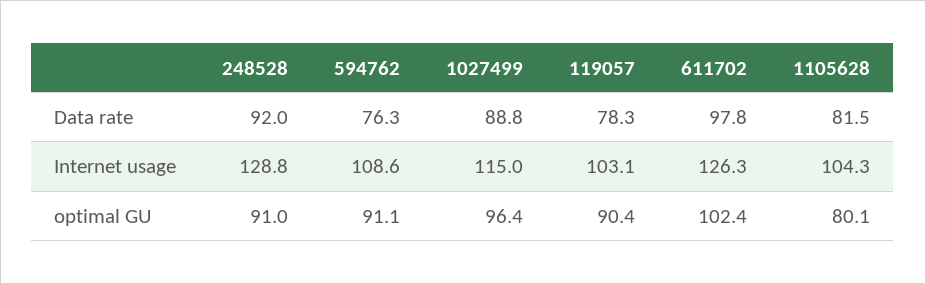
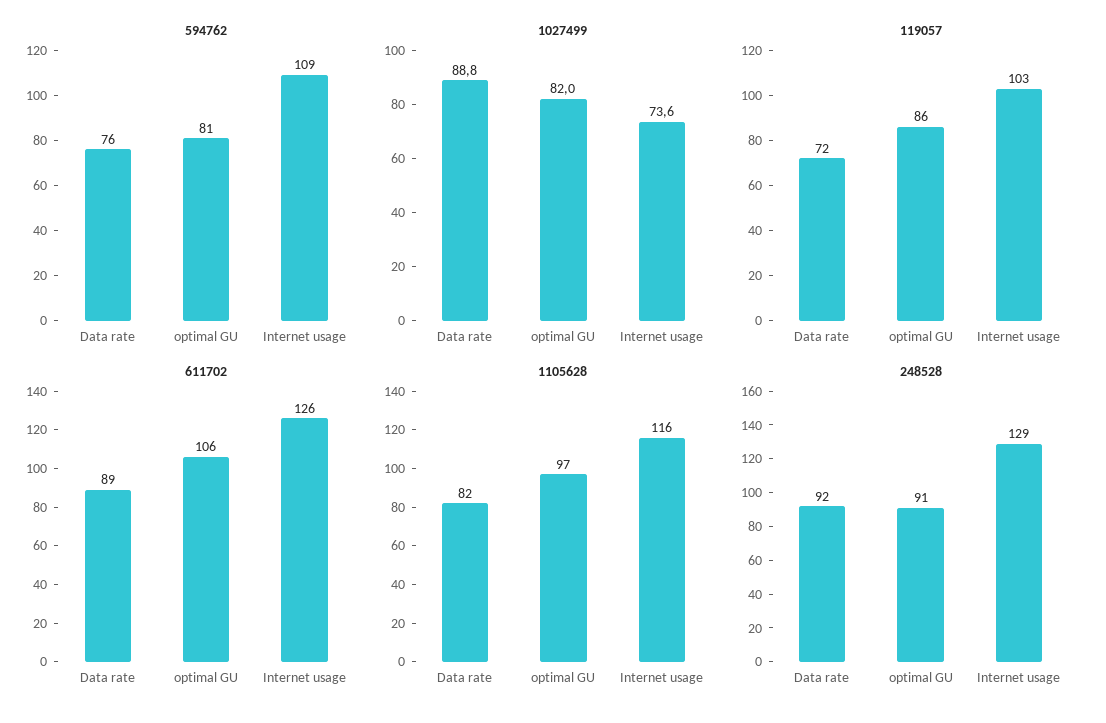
119057, Data rate: 78.3 -> 72
611702, Data rate: 97.8 -> 89
1027499, Internet usage: 115 -> 73.6
1105628, Internet usage: 104.3 -> 116
594762, optimal GU: 91.1 -> 81
1027499, optimal GU: 96.4 -> 82
119057, optimal GU: 90.4 -> 86
611702, optimal GU: 102.4 -> 106
1105628, optimal GU: 80.1 -> 97

